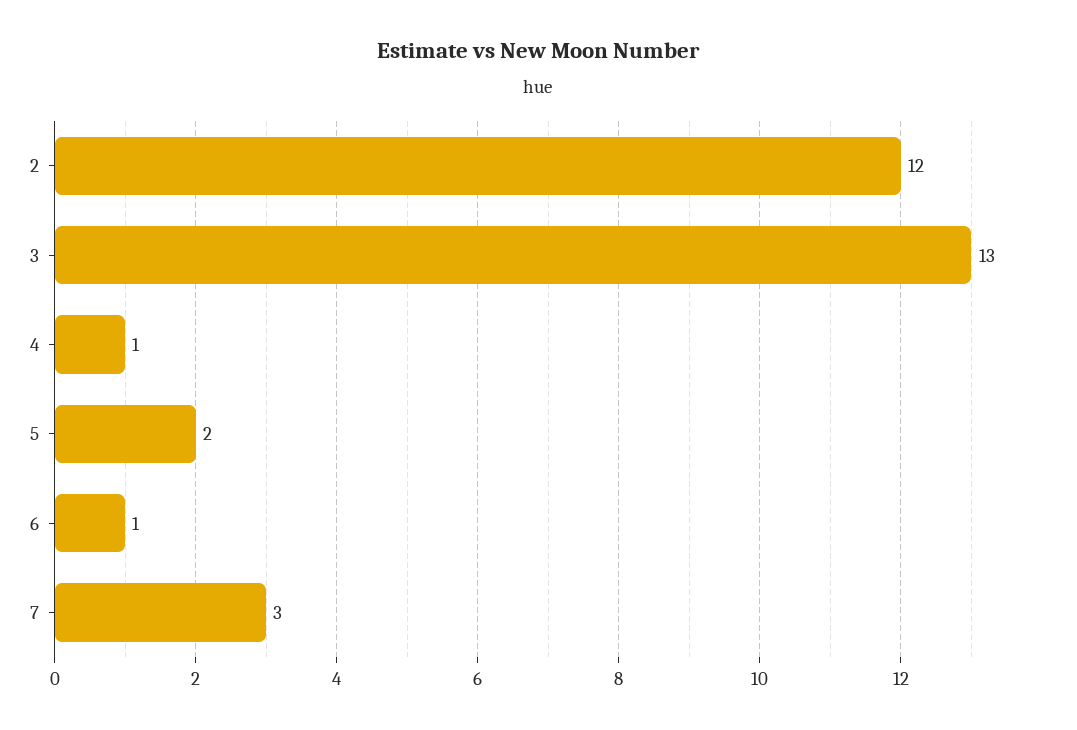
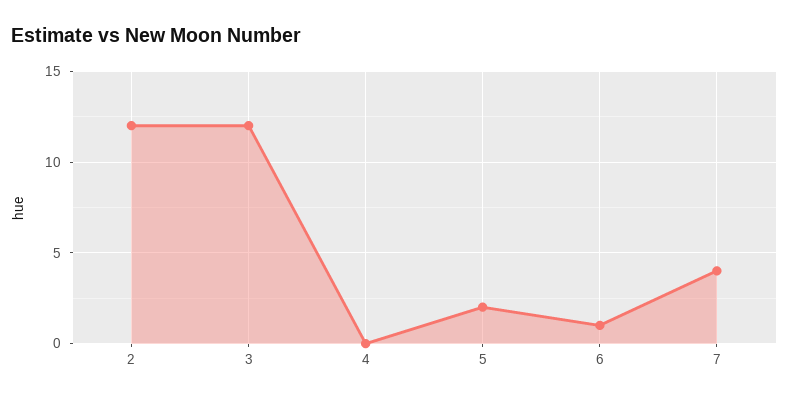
3: 13 -> 12
4: 1 -> 0
7: 3 -> 4

